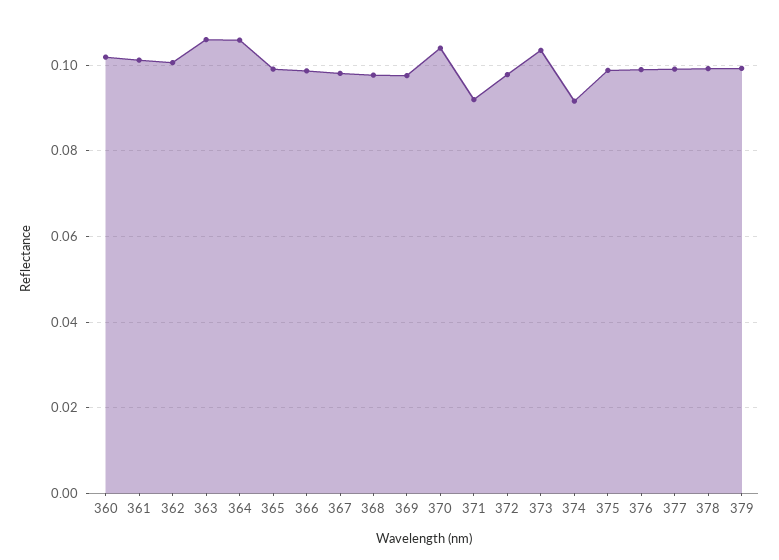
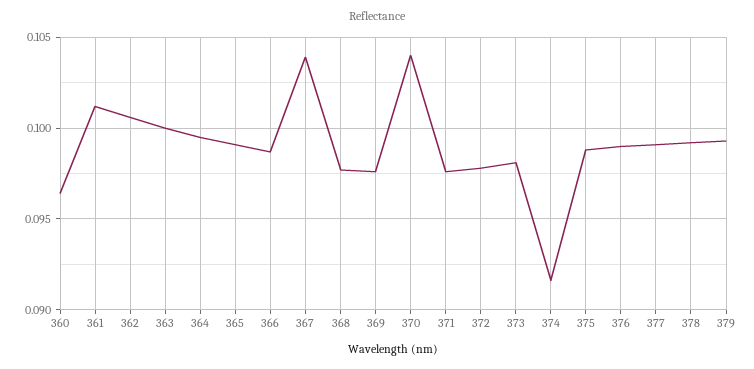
360: 0.102 -> 0.0965
363: 0.106 -> 0.1
364: 0.106 -> 0.0995
367: 0.098 -> 0.104
371: 0.092 -> 0.0975
373: 0.104 -> 0.098

